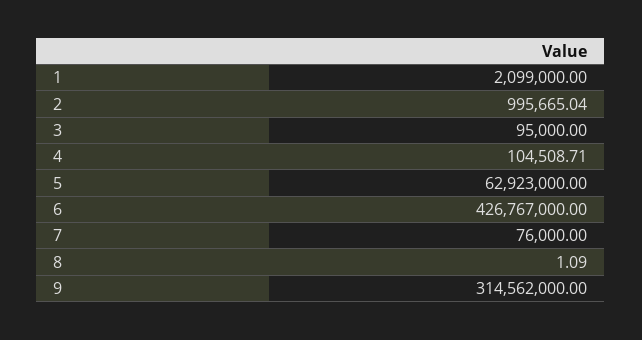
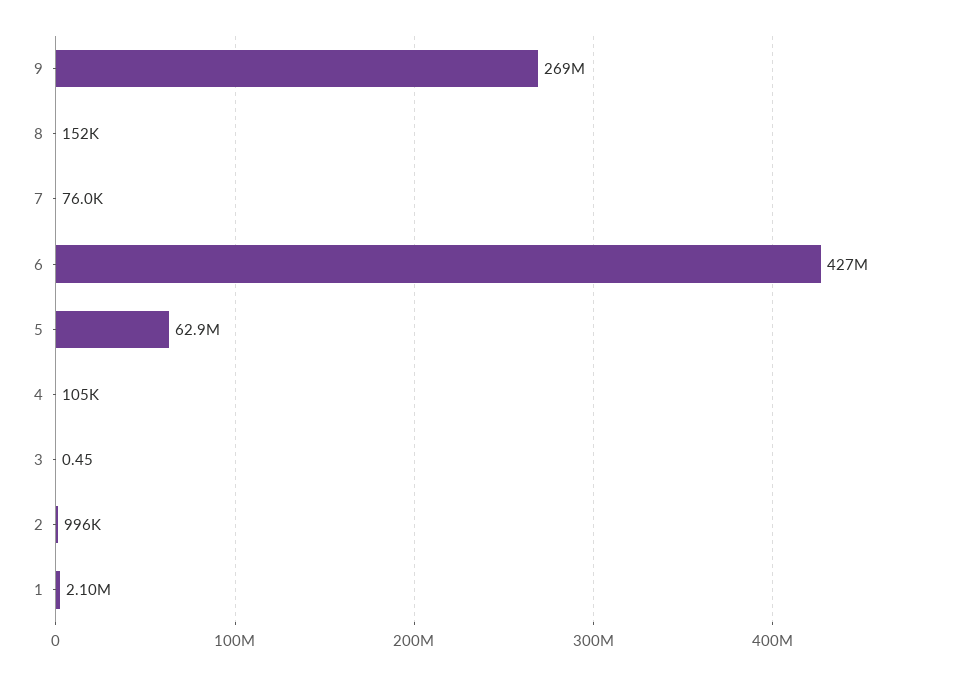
3: 95000 -> 0.45
8: 1.09 -> 152000
9: 314562000 -> 269000000

